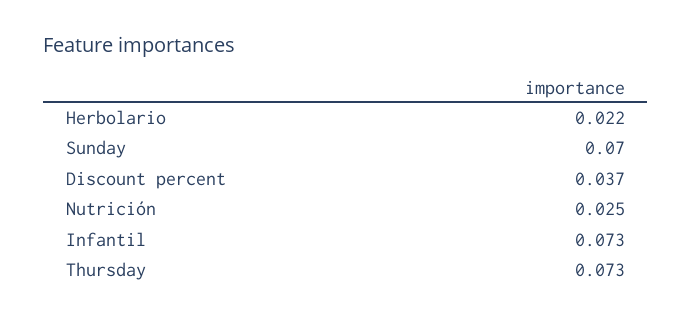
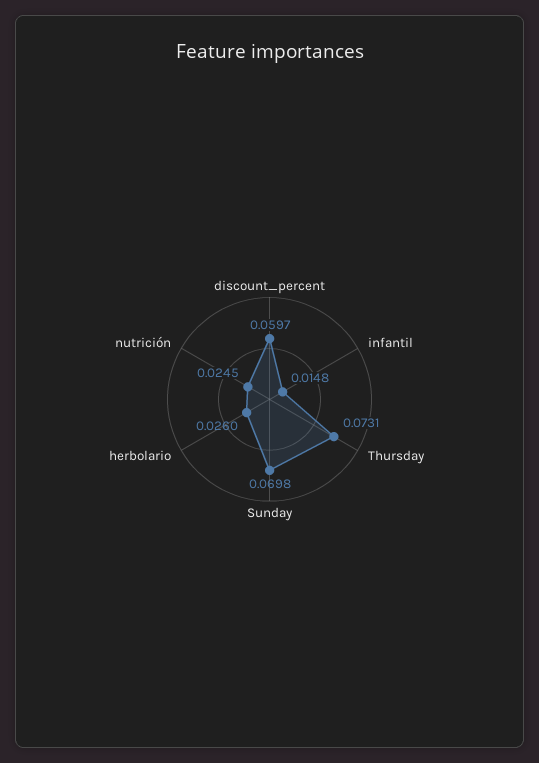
Herbolario: 0.022 -> 0.026
Discount percent: 0.037 -> 0.0597
Infantil: 0.073 -> 0.0148

